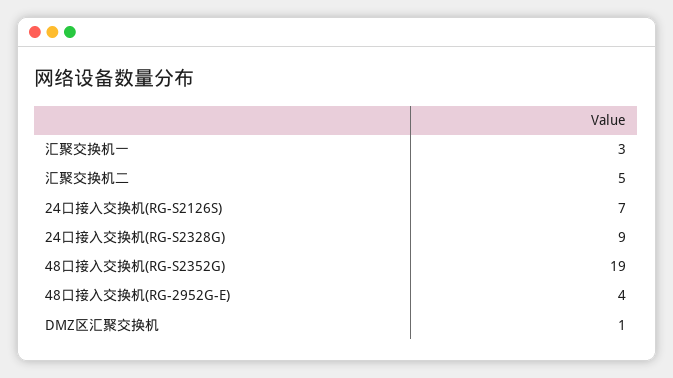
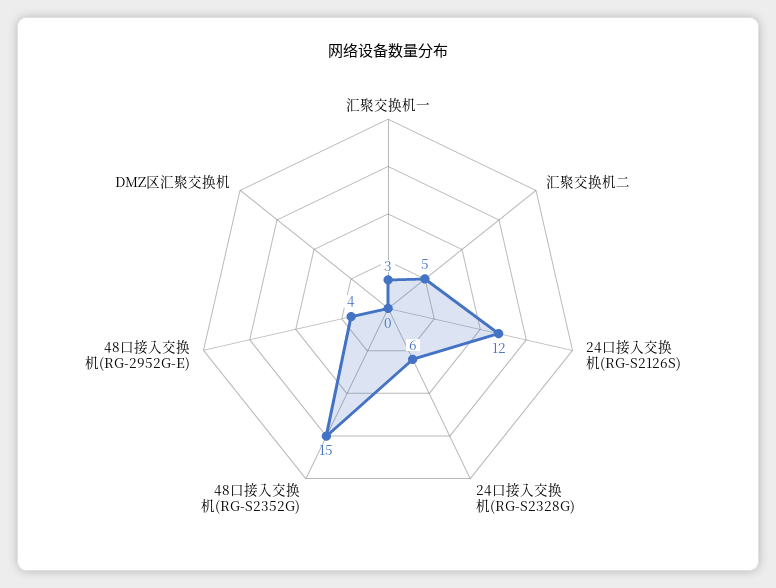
24口接入交换机(RG-S2126S): 7 -> 12
24口接入交换机(RG-S2328G): 9 -> 6
48口接入交换机(RG-S2352G): 19 -> 15
DMZ区汇聚交换机: 1 -> 0

